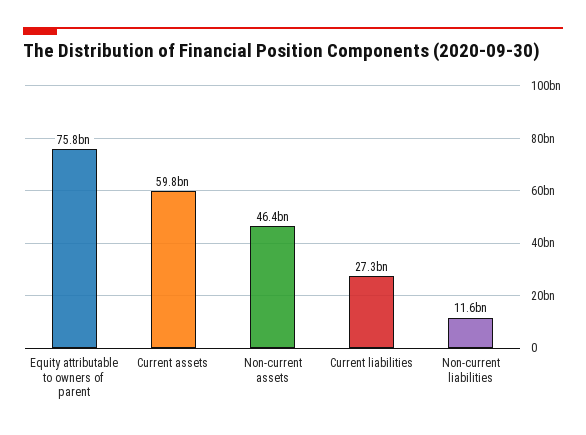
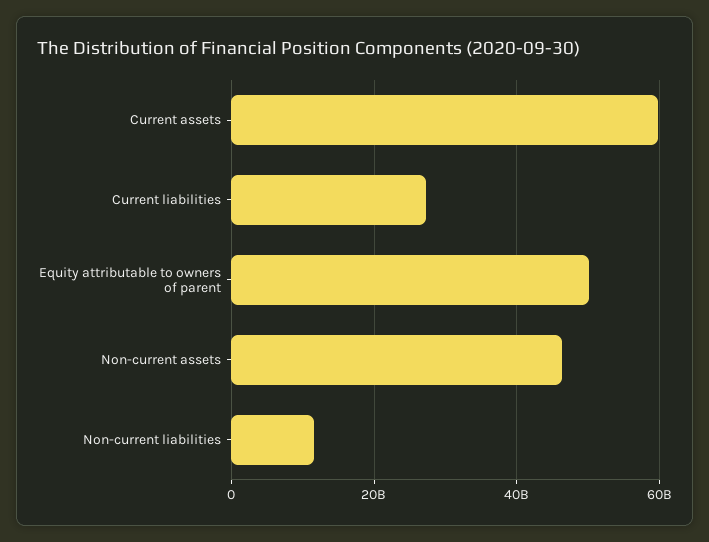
Equity attributable to owners of parent: 75800000000 -> 50000000000

